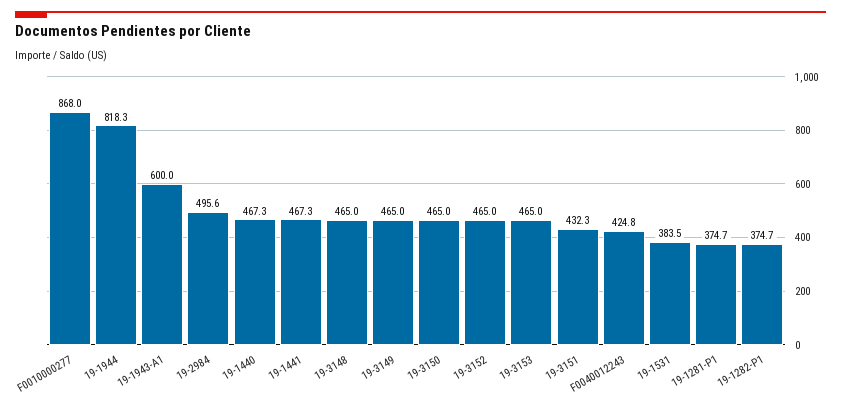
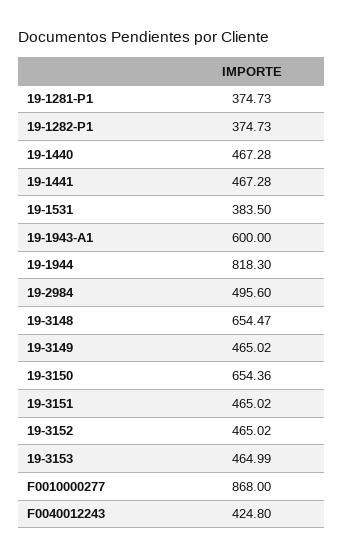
19-3148: 465 -> 654.47
19-3150: 465 -> 654.36
19-3151: 432.3 -> 465.02

